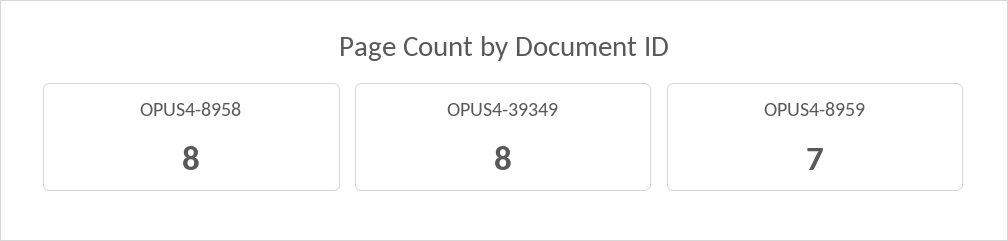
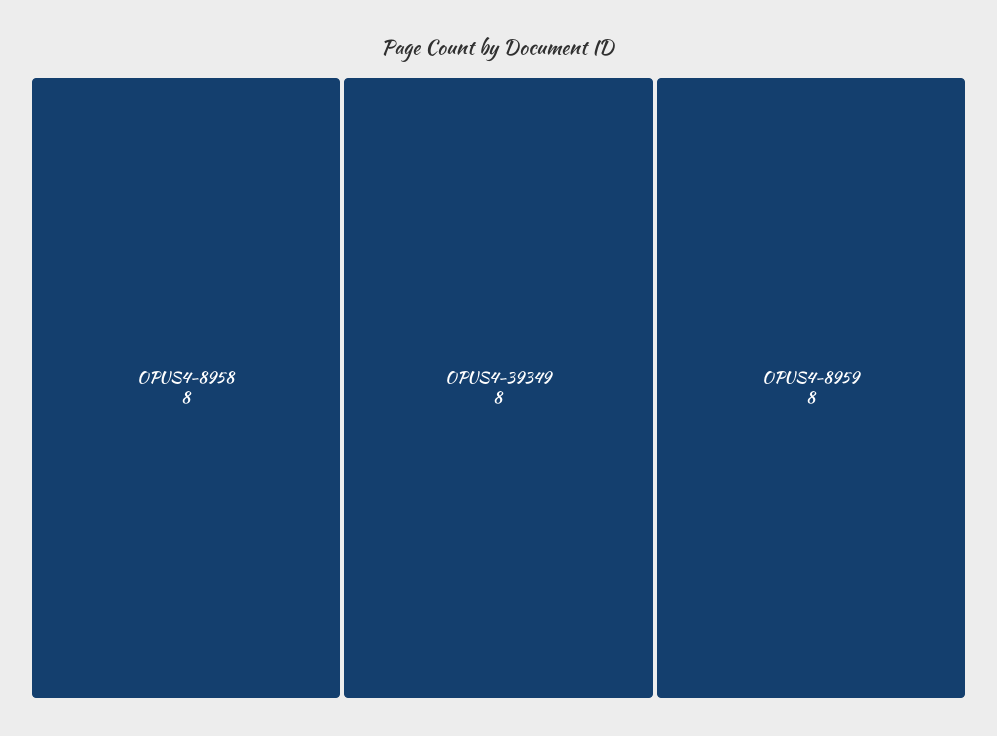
OPUS4-8959: 7 -> 8

